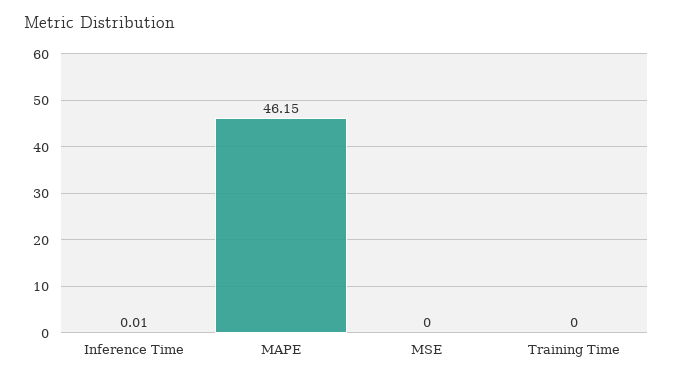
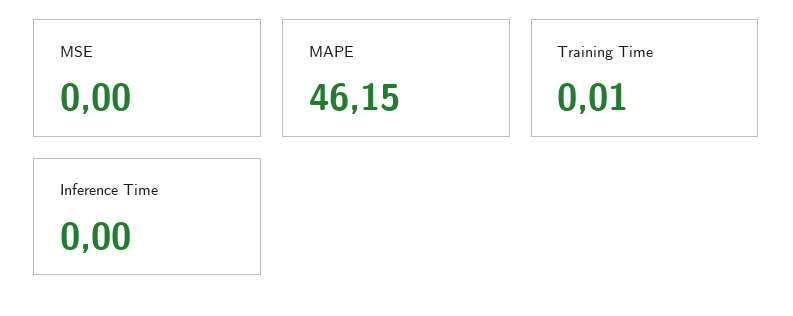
Inference Time: 0.01 -> 0
Training Time: 0 -> 0.01

